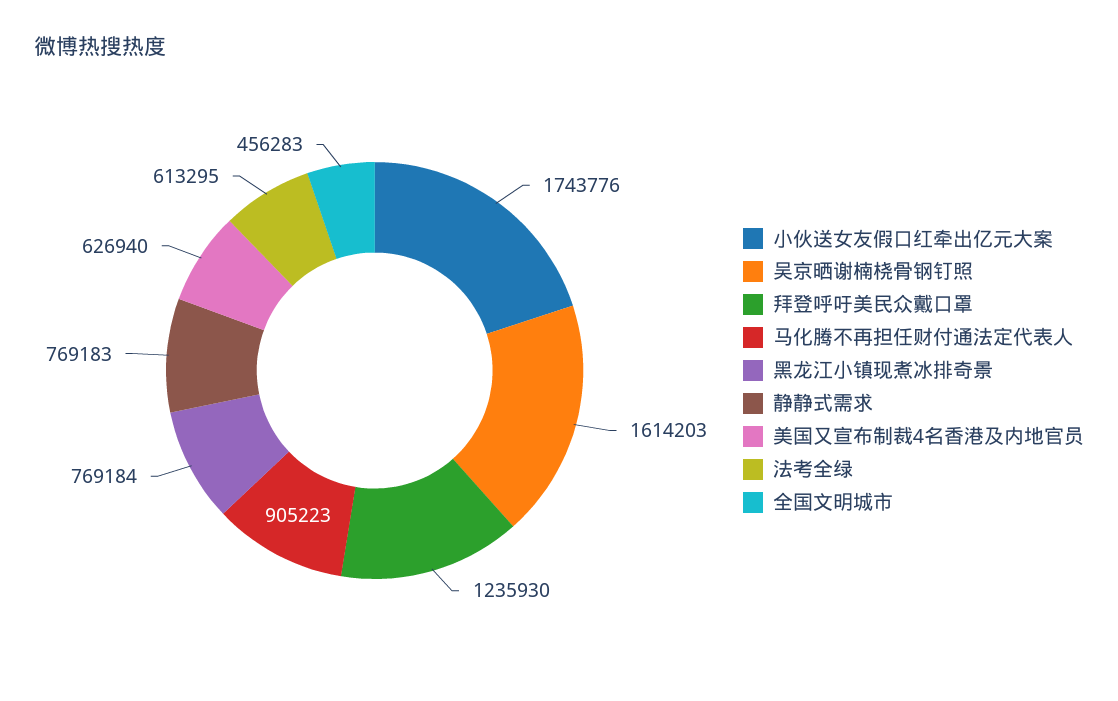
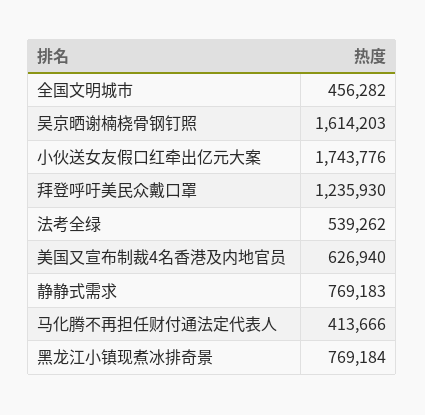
马化腾不再担任财付通法定代表人: 905223 -> 413666
法考全绿: 613295 -> 539262
全国文明城市: 456283 -> 456282

